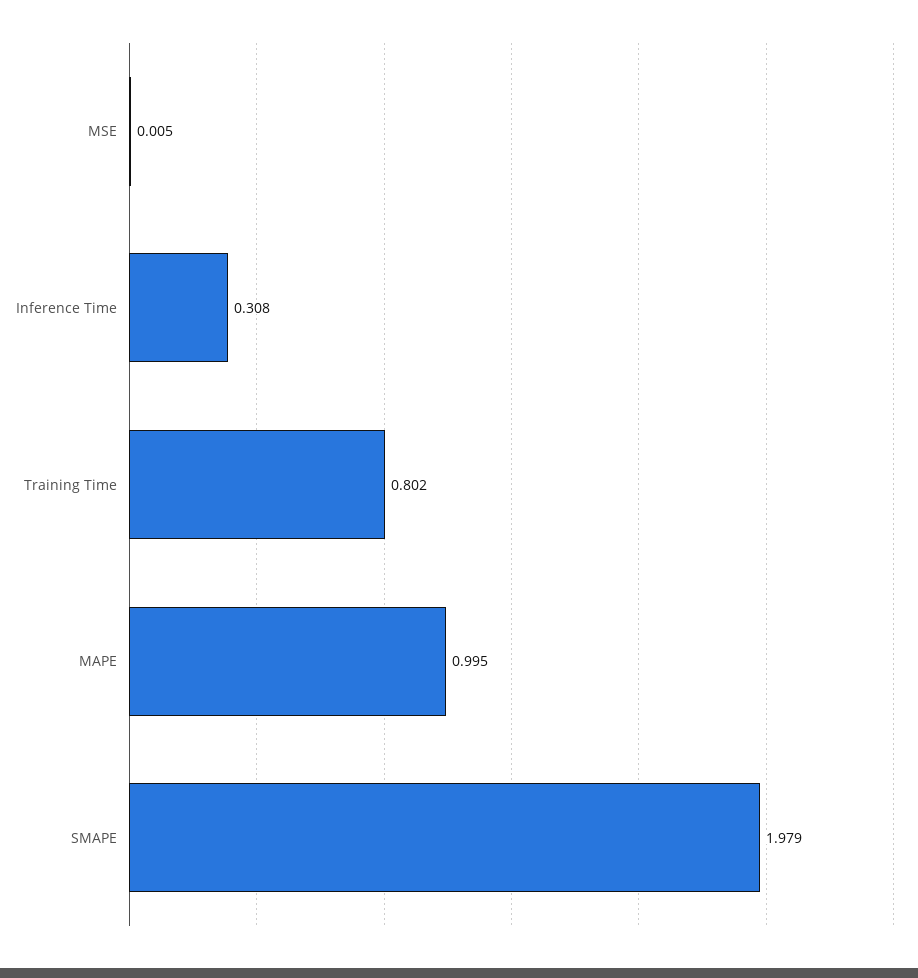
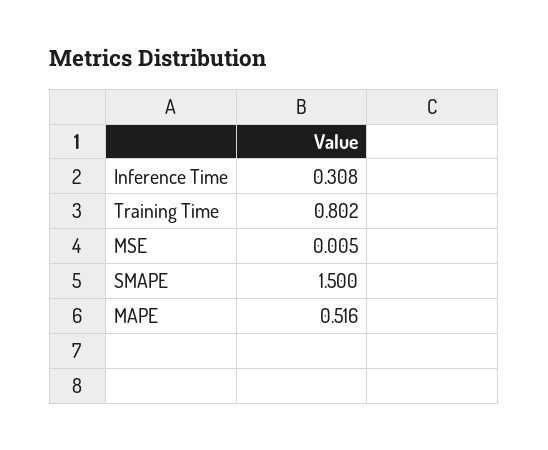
MAPE: 0.995 -> 0.516
SMAPE: 1.979 -> 1.5

